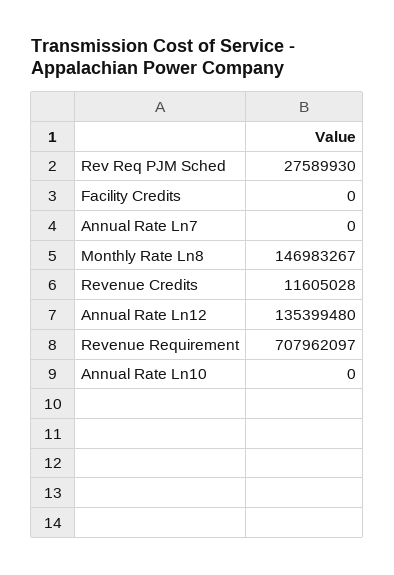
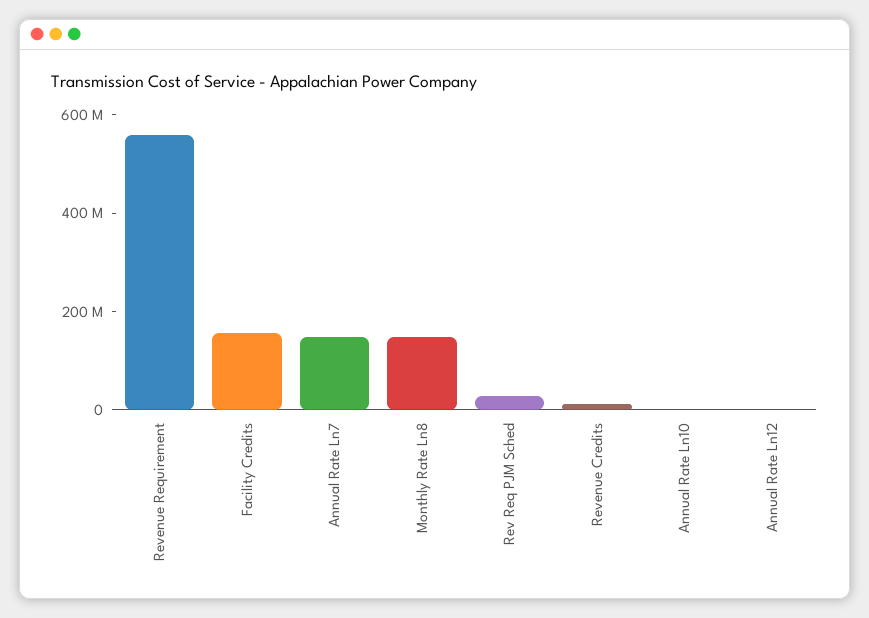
Facility Credits: 0 -> 150000000
Annual Rate Ln7: 0 -> 150000000
Annual Rate Ln12: 135399480 -> 0
Revenue Requirement: 707962097 -> 550000000

